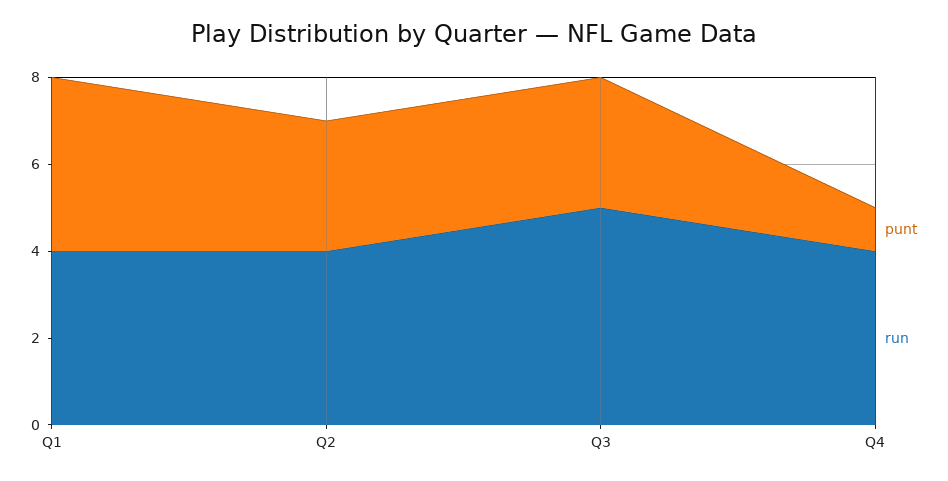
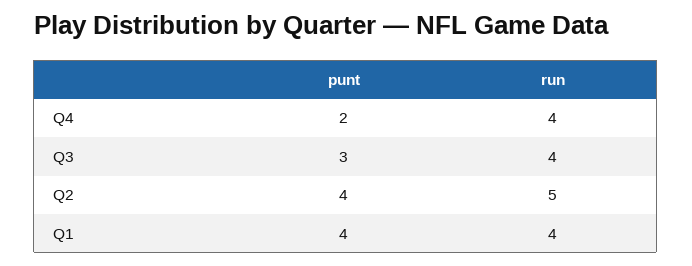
punt, Q2: 3 -> 4
run, Q2: 4 -> 5
run, Q3: 5 -> 4
punt, Q4: 1 -> 2

